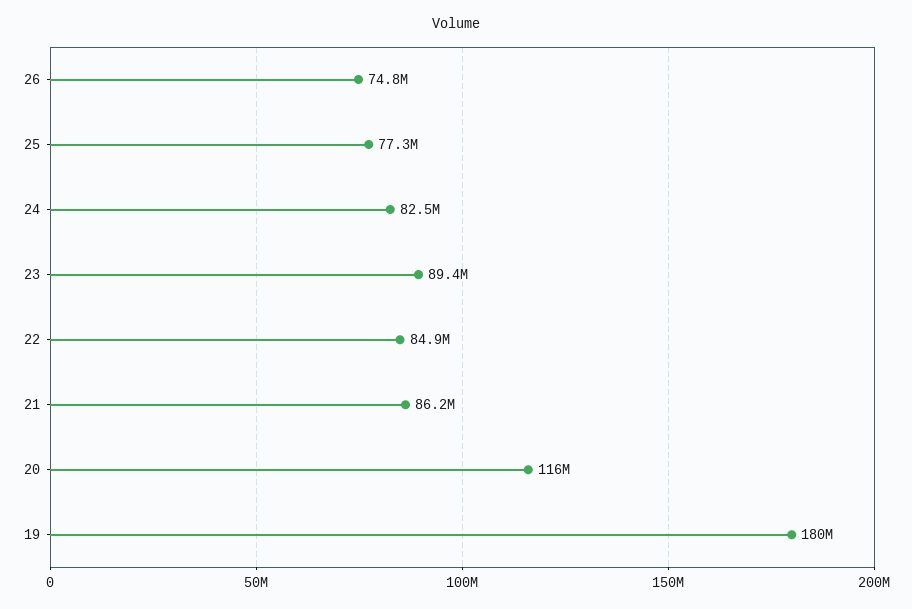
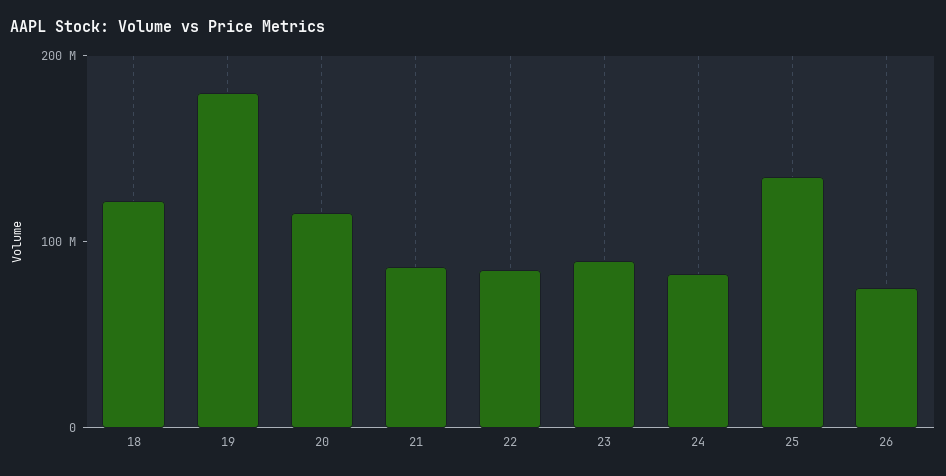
25: 77300000 -> 140000000
18: none -> 120000000

